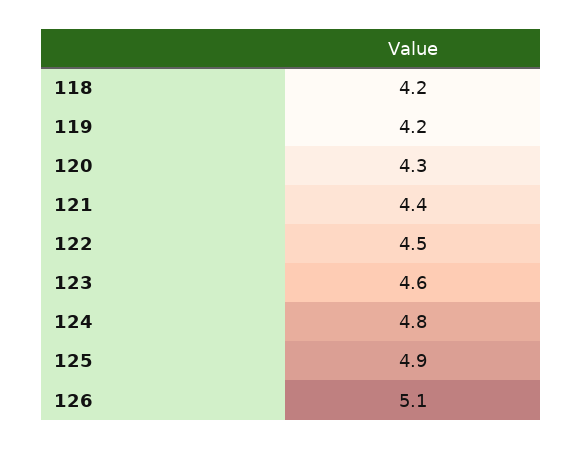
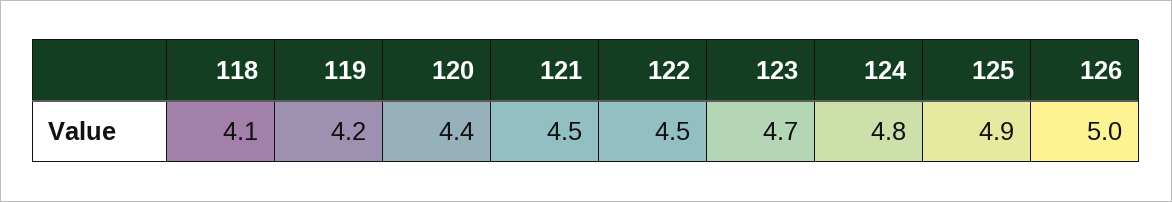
118: 4.2 -> 4.1
120: 4.3 -> 4.4
121: 4.4 -> 4.5
123: 4.6 -> 4.7
126: 5.1 -> 5

